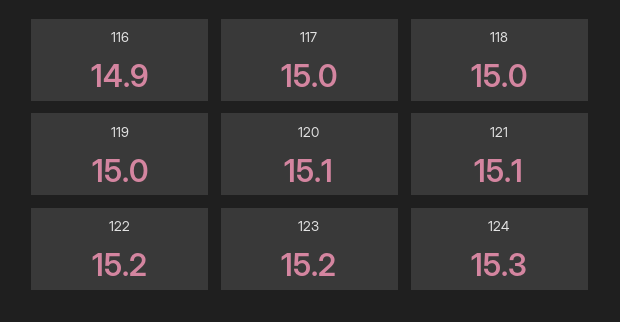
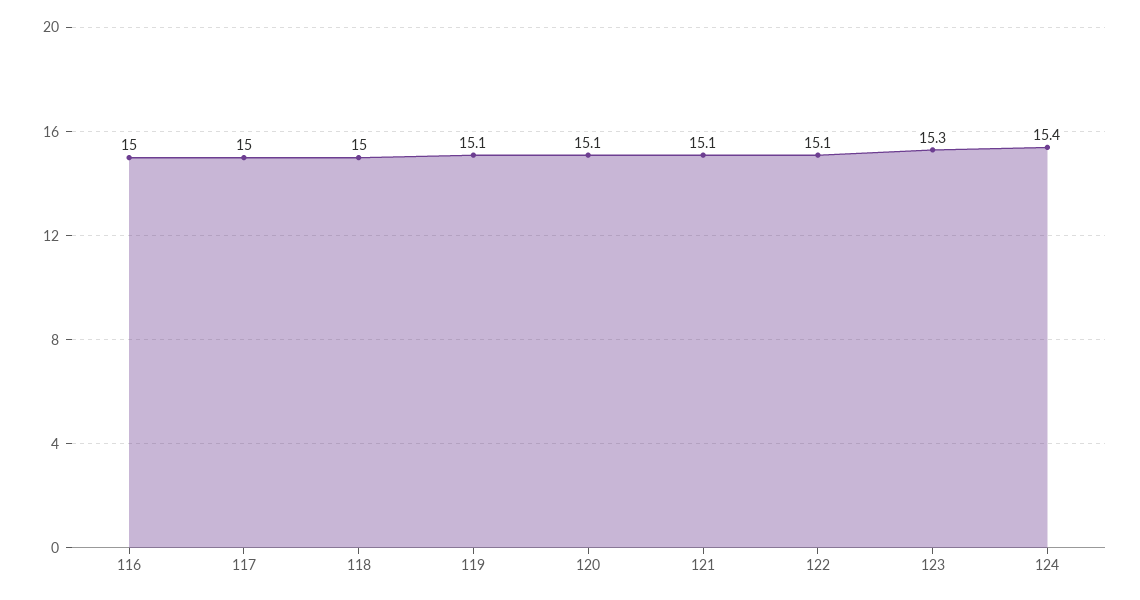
116: 14.9 -> 15
119: 15 -> 15.1
122: 15.2 -> 15.1
123: 15.2 -> 15.3
124: 15.3 -> 15.4

